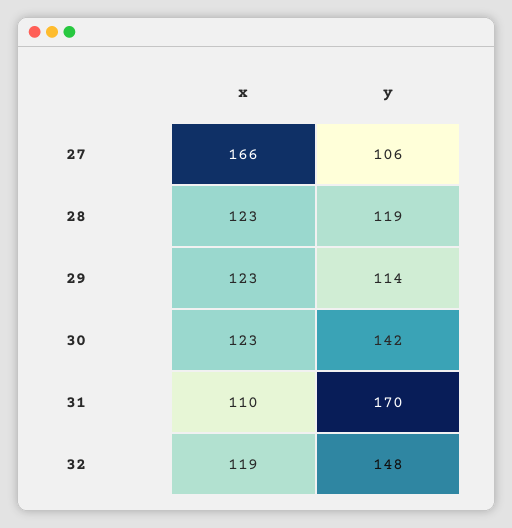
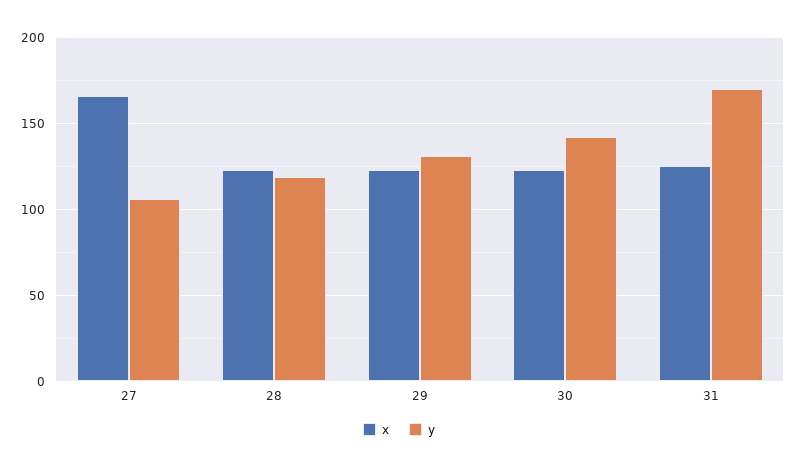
y, 29: 114 -> 130
x, 31: 110 -> 125
x, 32: 119 -> none
y, 32: 148 -> none

